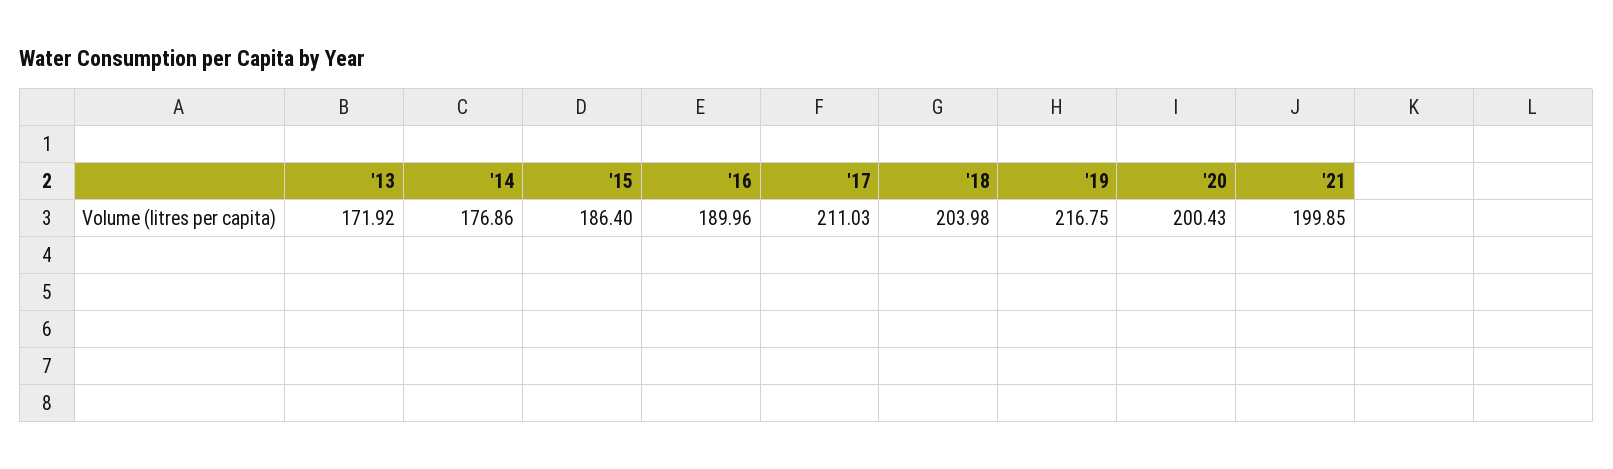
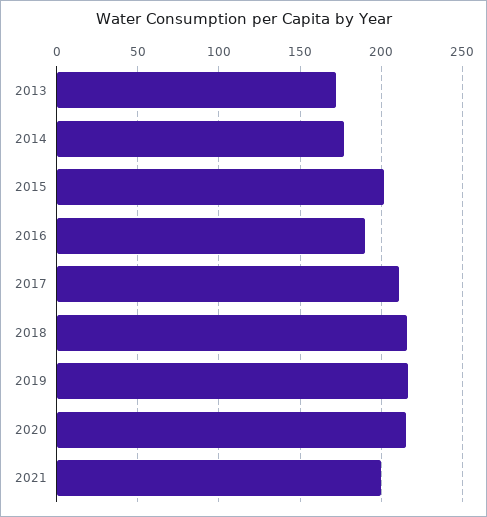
'15: 186.4 -> 200
'18: 203.98 -> 215
'20: 200.43 -> 215

